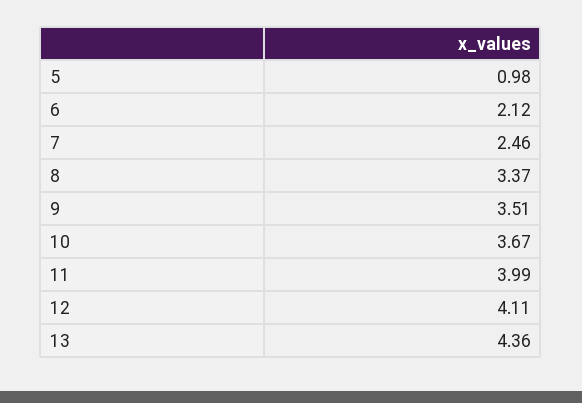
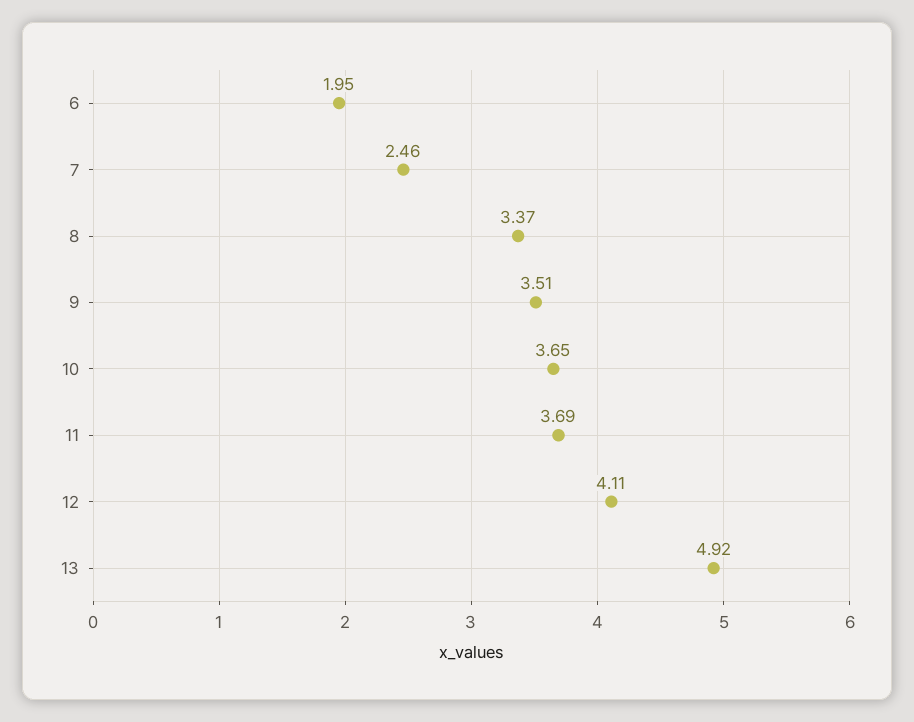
5: 0.98 -> none
6: 2.12 -> 1.95
10: 3.67 -> 3.65
11: 3.99 -> 3.69
13: 4.36 -> 4.92

